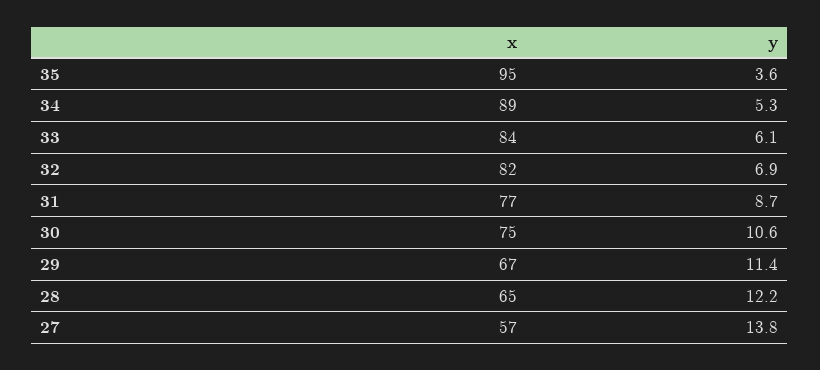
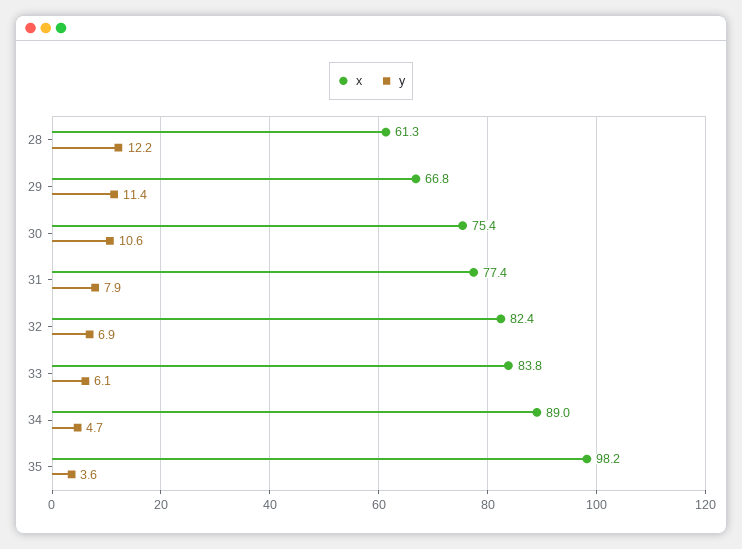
x, 35: 95 -> 98.2
y, 34: 5.3 -> 4.7
y, 31: 8.7 -> 7.9
x, 28: 65 -> 61.3
x, 27: 57 -> none
y, 27: 13.8 -> none

